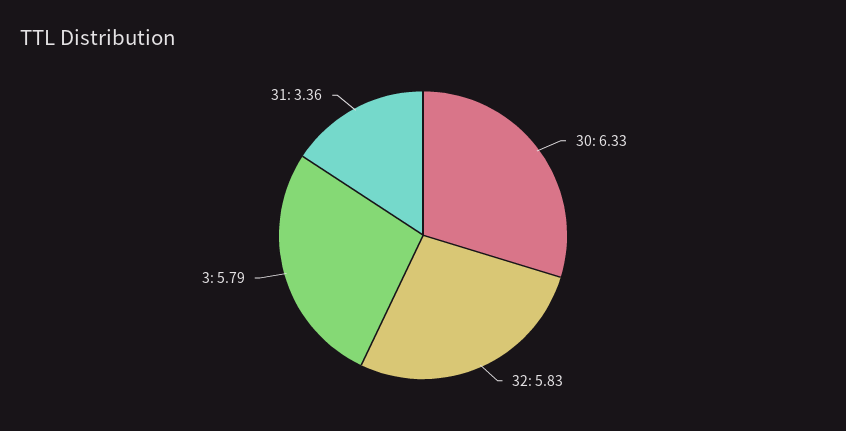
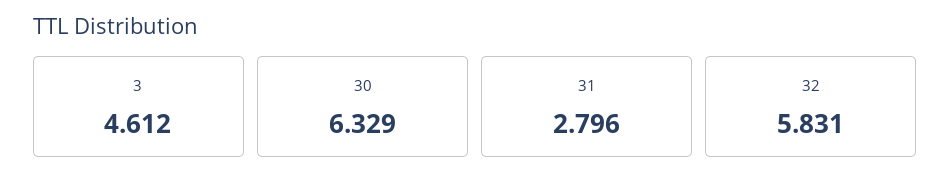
3: 5.79 -> 4.612
31: 3.36 -> 2.796

